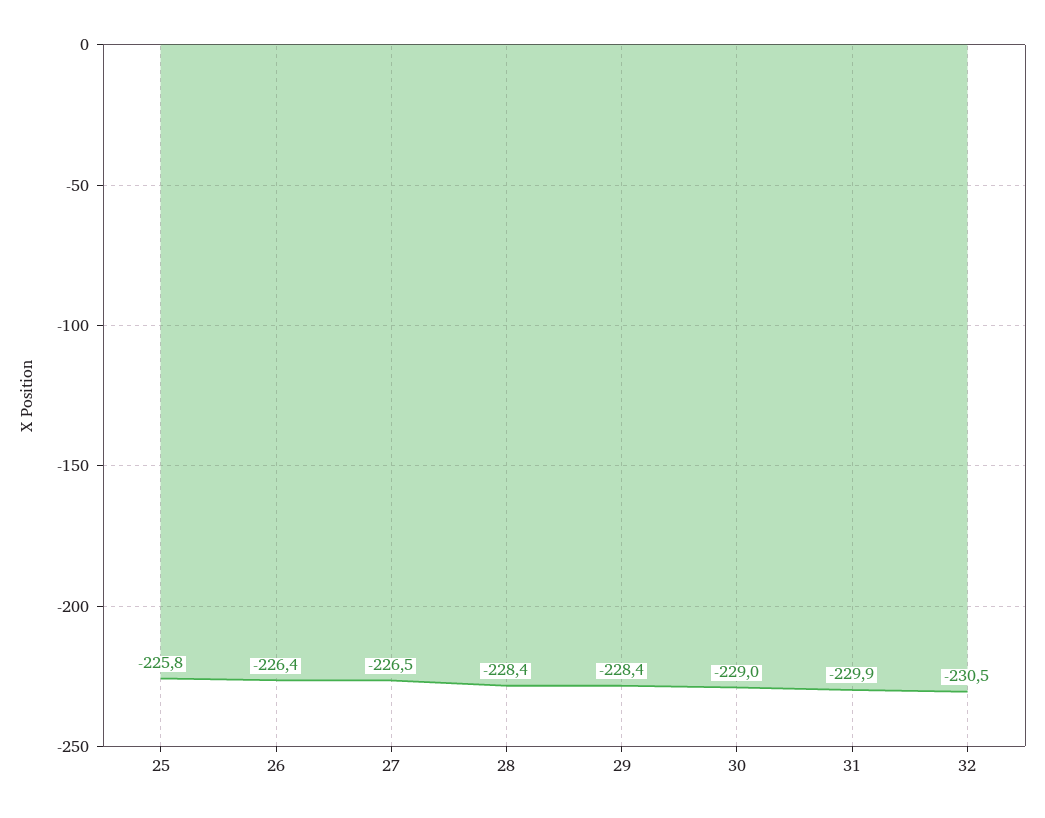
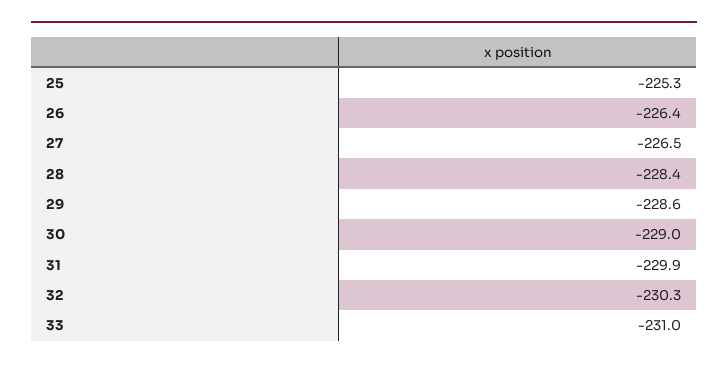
25: -225.8 -> -225.3
29: -228.4 -> -228.6
32: -230.5 -> -230.3
33: none -> -231

